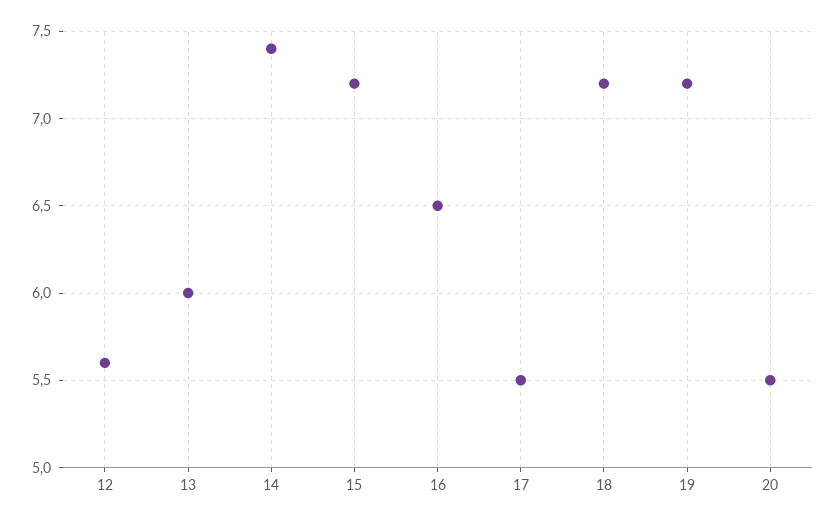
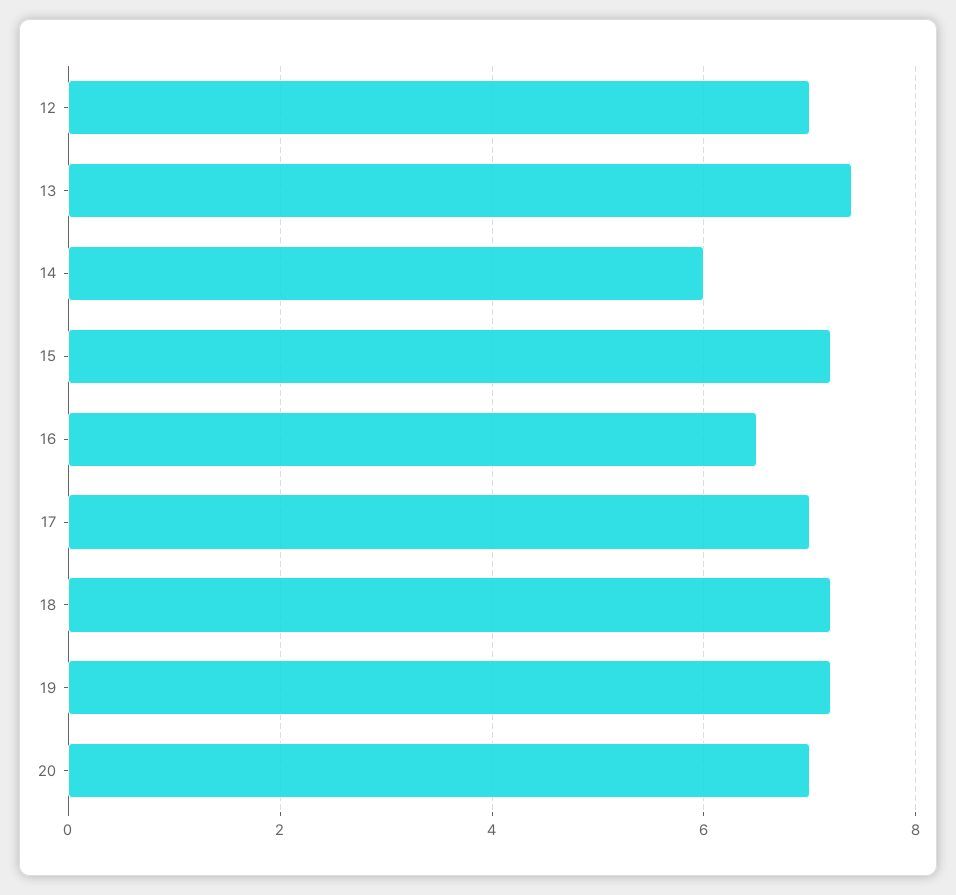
12: 5.6 -> 7
13: 6 -> 7.5
14: 7.4 -> 6
17: 5.5 -> 7
20: 5.5 -> 7

